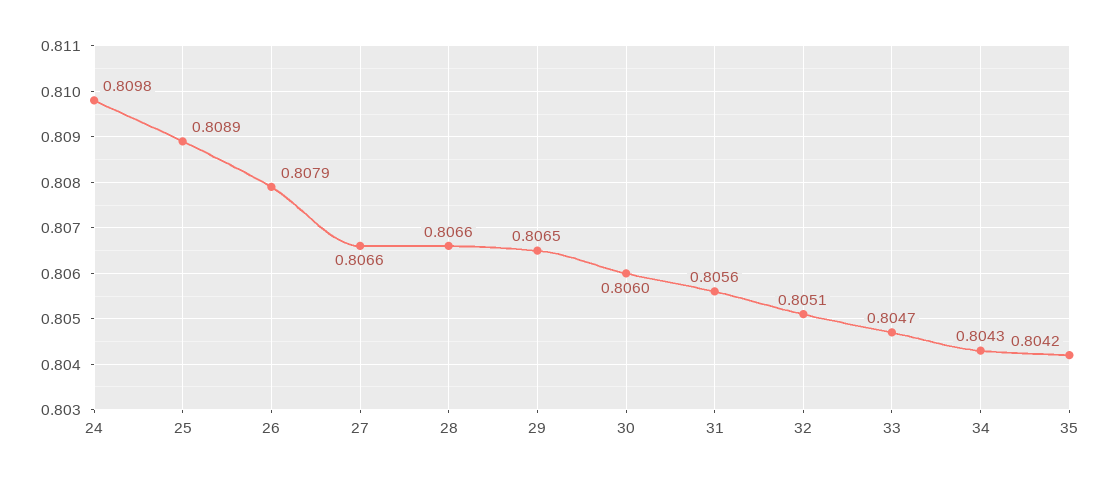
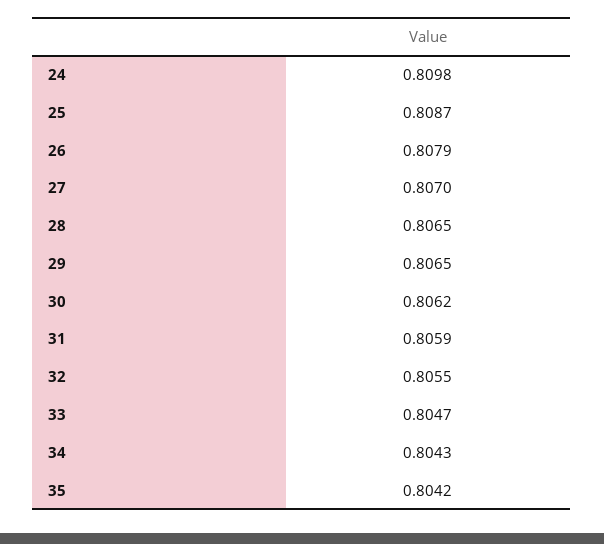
25: 0.8089 -> 0.8087
27: 0.8066 -> 0.807
28: 0.8066 -> 0.8065
30: 0.806 -> 0.8062
31: 0.8056 -> 0.8059
32: 0.8051 -> 0.8055

